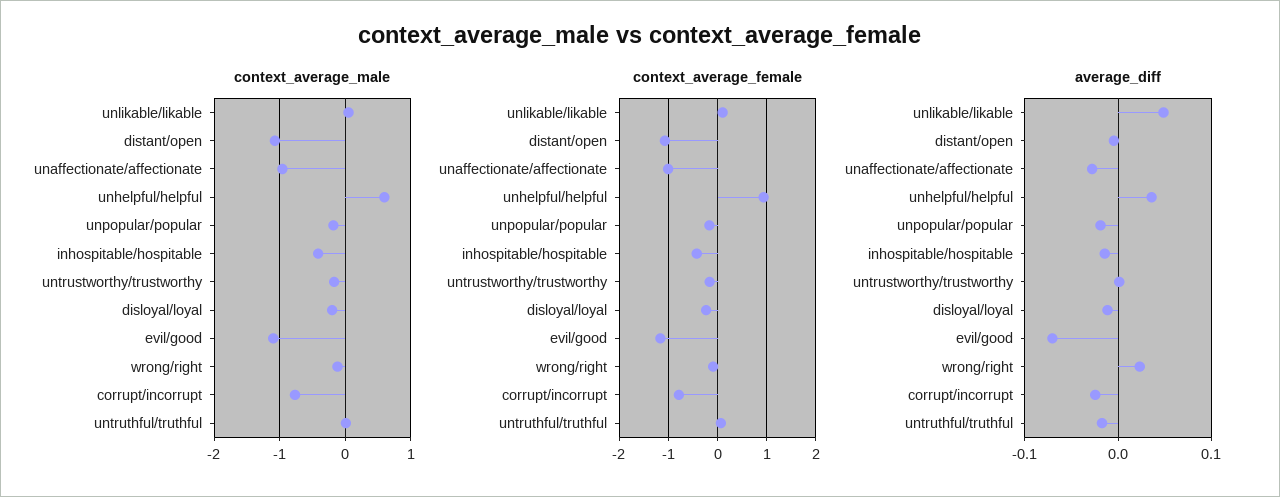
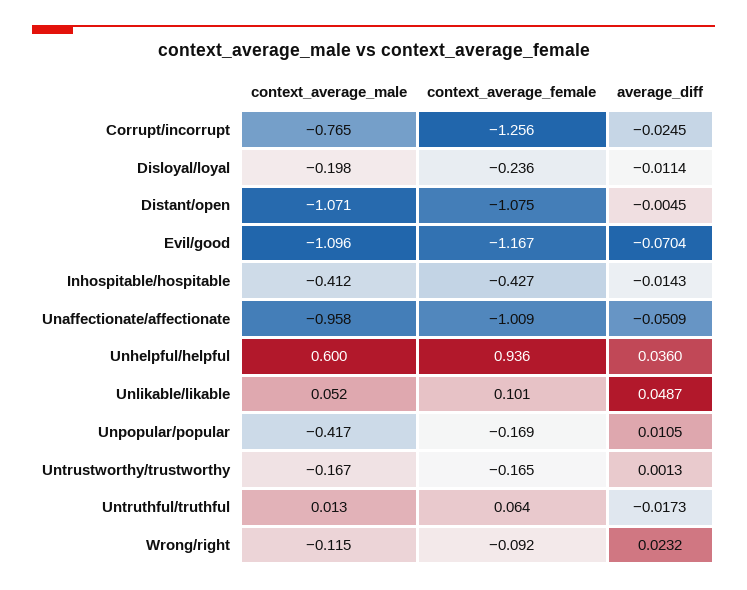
context_average_male, unpopular/popular: -0.2 -> -0.417
context_average_female, corrupt/incorrupt: -0.8 -> -1.256
average_diff, unaffectionate/affectionate: -0.03 -> -0.0509
average_diff, unpopular/popular: -0.02 -> 0.0105

